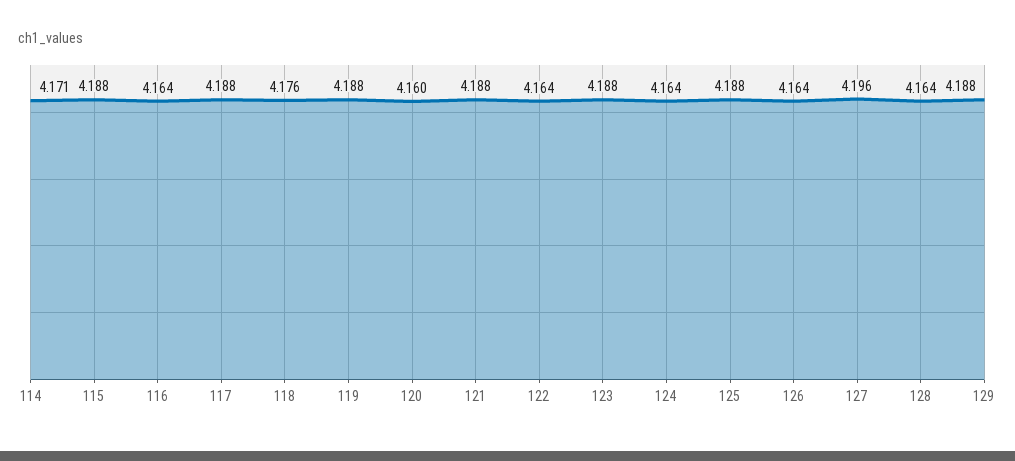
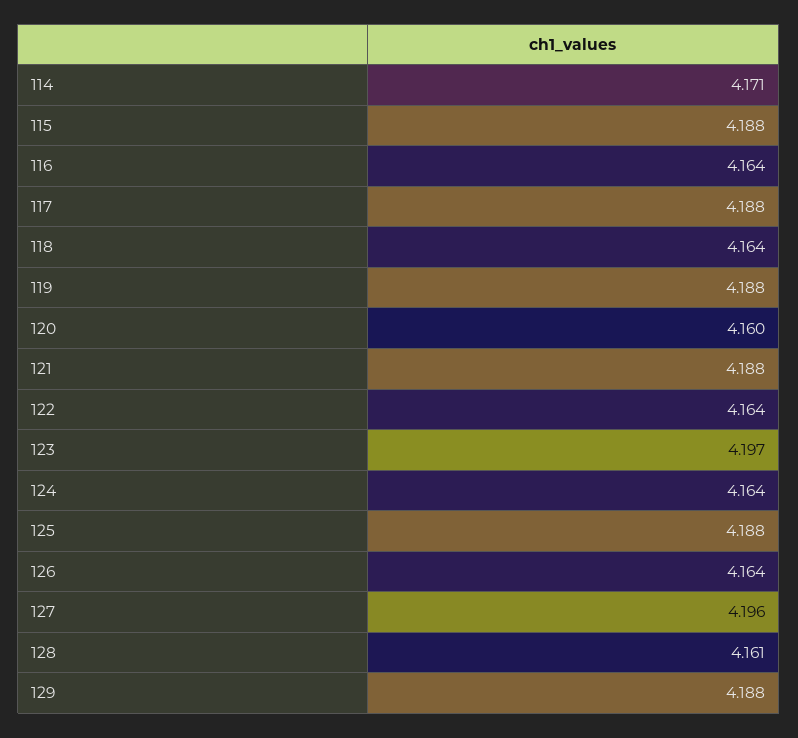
118: 4.176 -> 4.164
123: 4.188 -> 4.197
128: 4.164 -> 4.161

